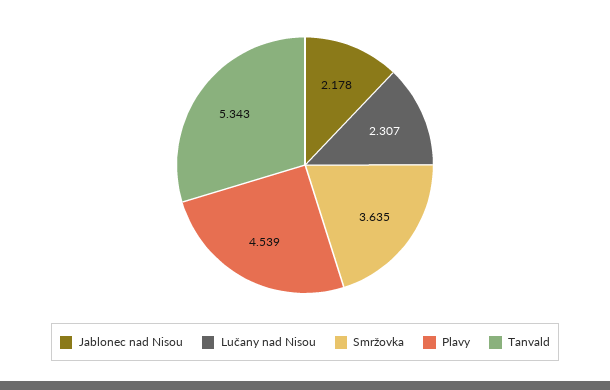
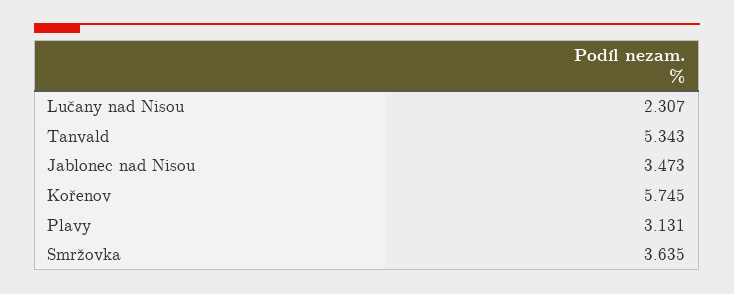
Jablonec nad Nisou: 2.178 -> 3.473
Plavy: 4.539 -> 3.131
Kořenov: none -> 5.745

